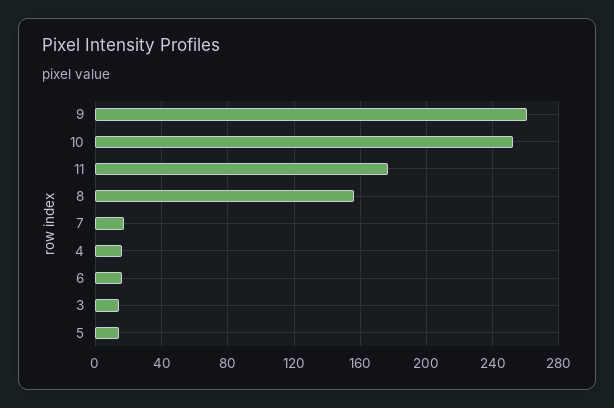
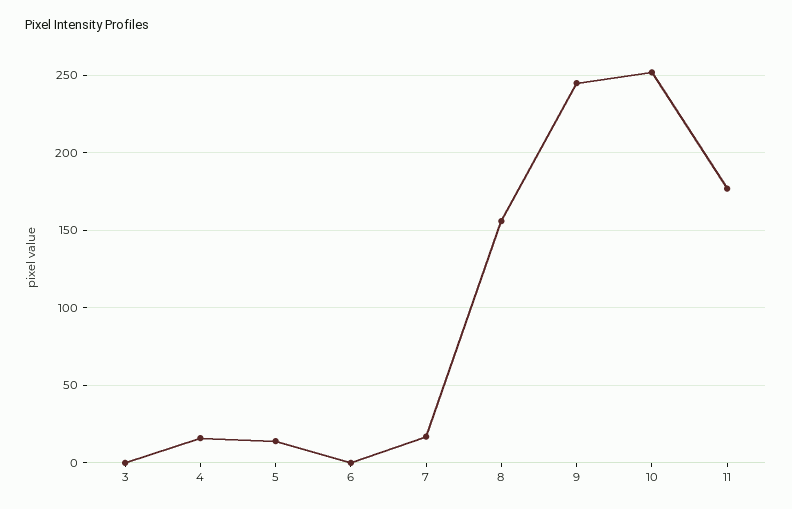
9: 260 -> 245
6: 15 -> 0
3: 15 -> 0

